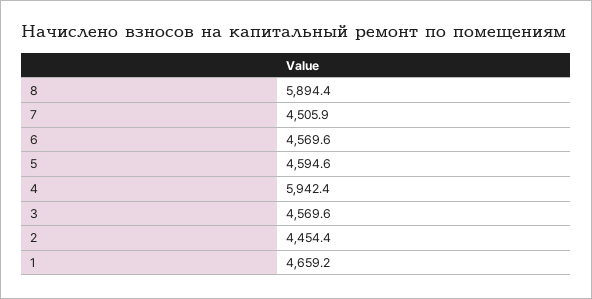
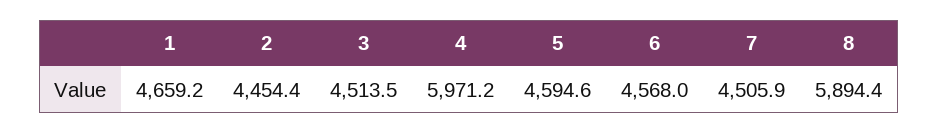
6: 4569.6 -> 4568
4: 5942.4 -> 5971.2
3: 4569.6 -> 4513.5

